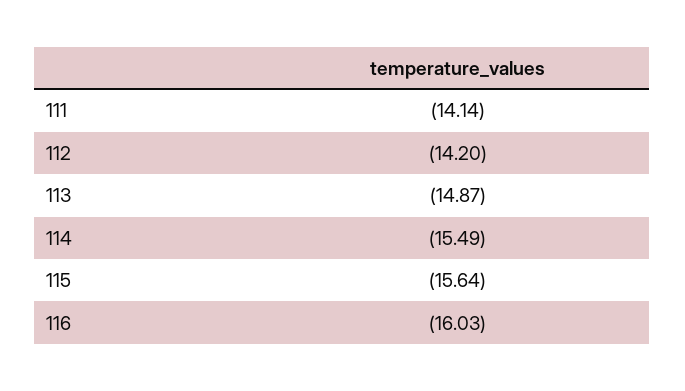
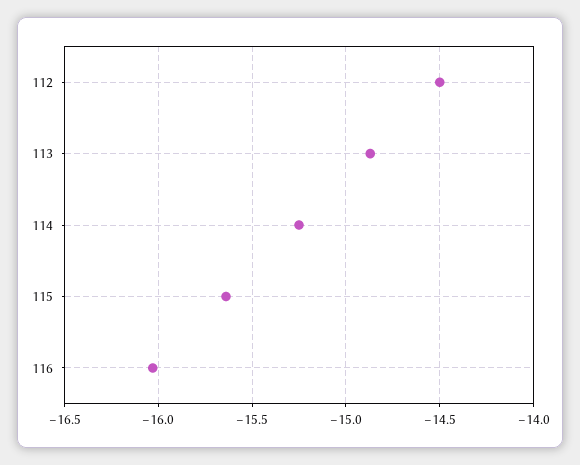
111: -14.14 -> none
112: -14.2 -> -14.5
114: -15.49 -> -15.25

